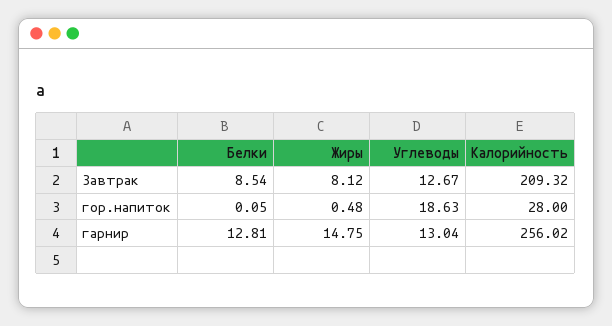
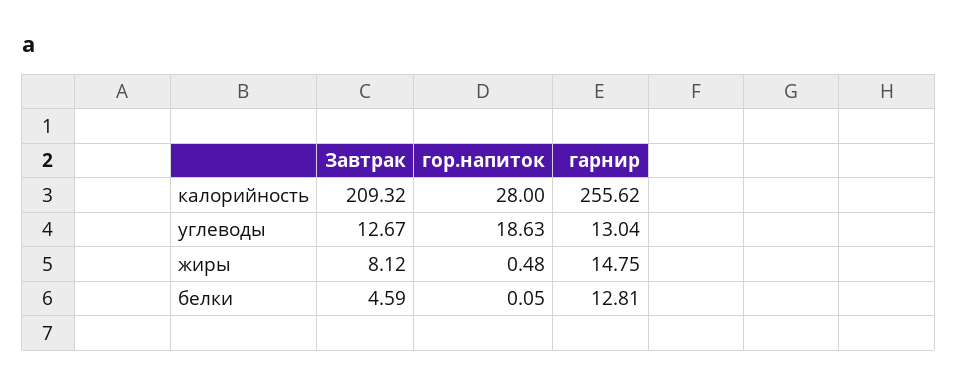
Белки, Завтрак: 8.54 -> 4.59
Калорийность, гарнир: 256.02 -> 255.62

